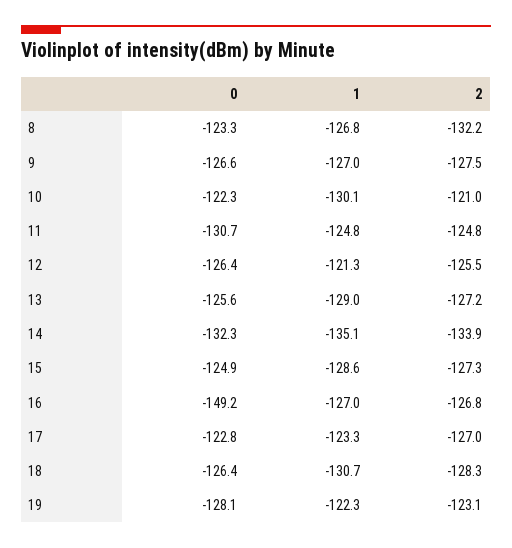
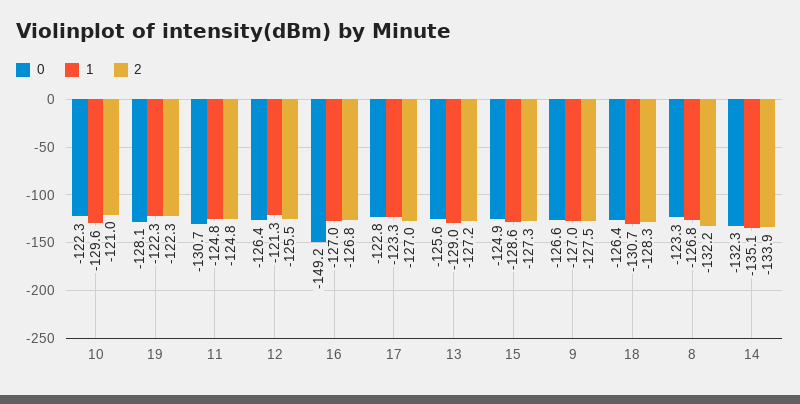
1, 10: -130.1 -> -129.6
2, 19: -123.1 -> -122.3

